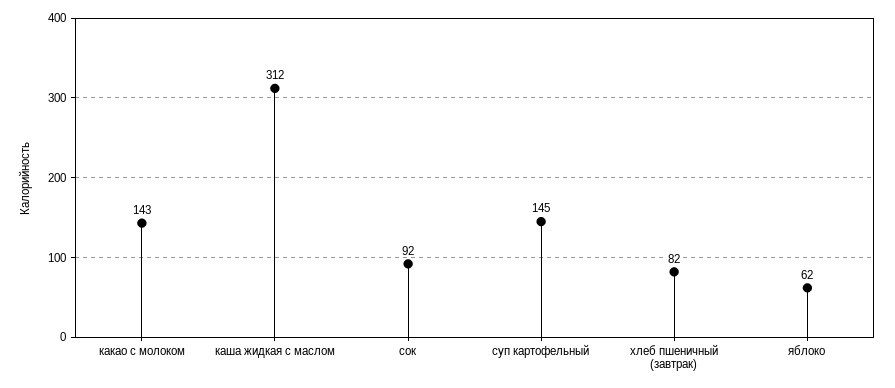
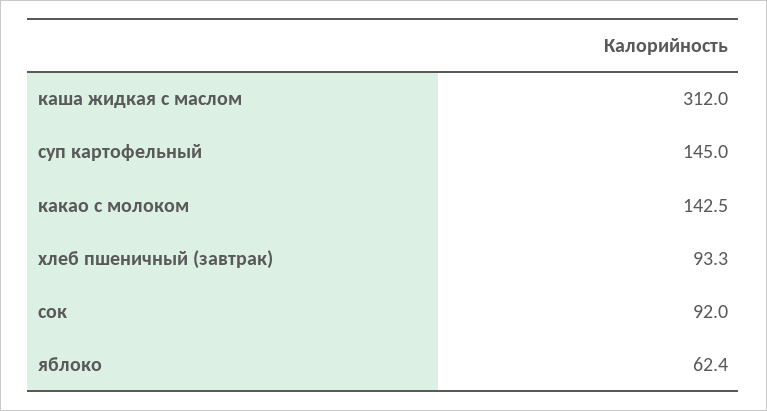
хлеб пшеничный (завтрак): 82 -> 93.3

